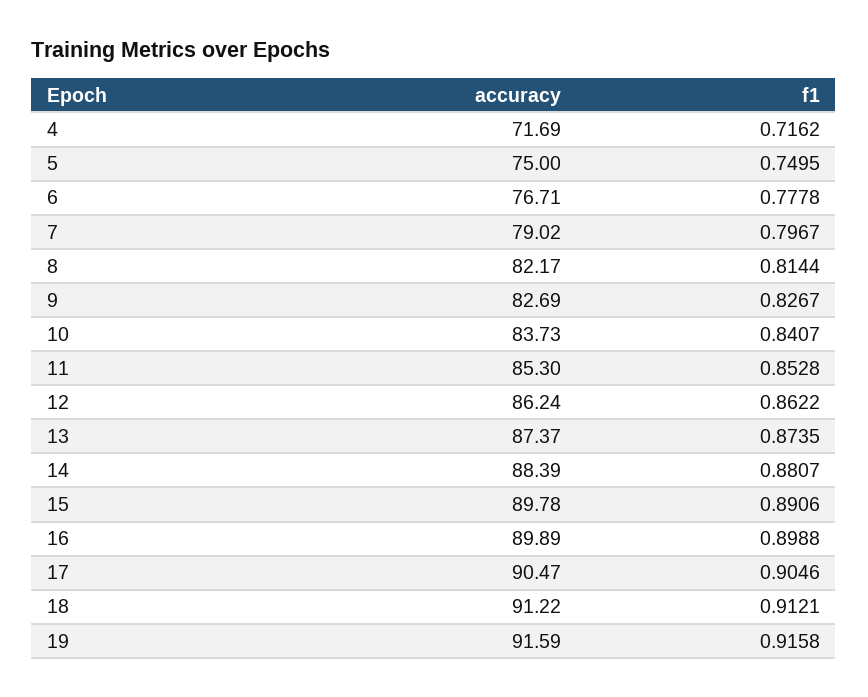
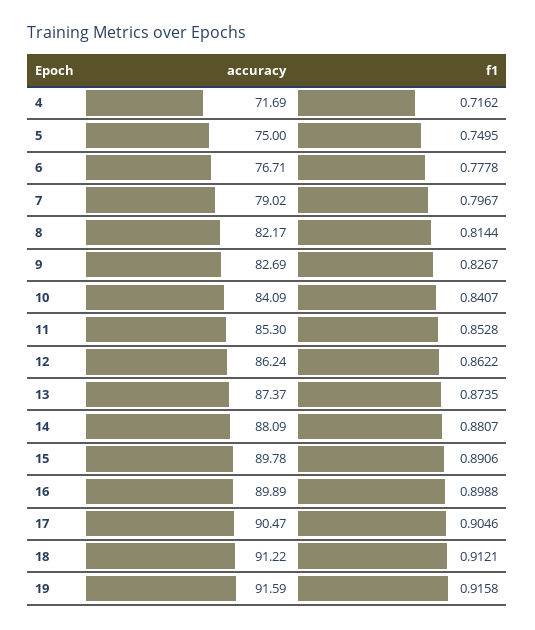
accuracy, 10: 83.73 -> 84.09
accuracy, 14: 88.39 -> 88.09

